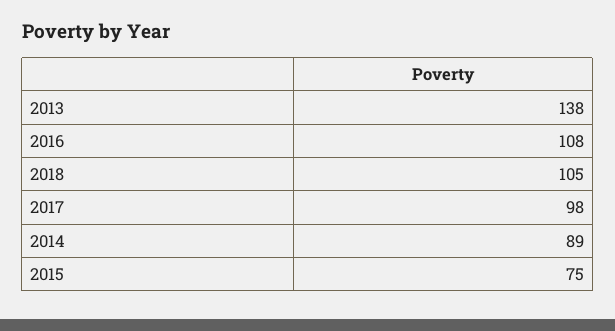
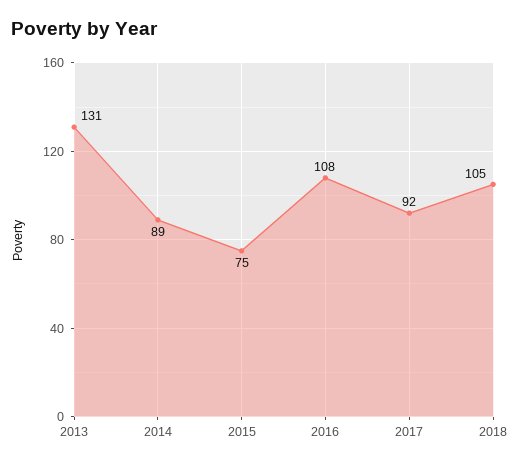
2013: 138 -> 131
2017: 98 -> 92

